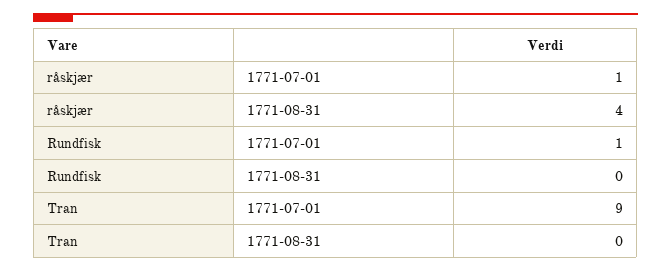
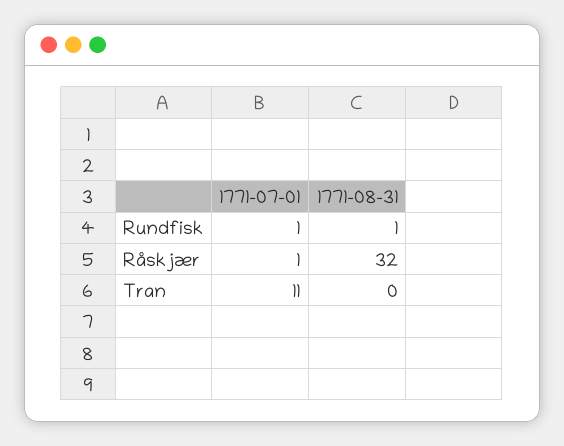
råskjær, 1771-08-31: 4 -> 32
Rundfisk, 1771-08-31: 0 -> 1
Tran, 1771-07-01: 9 -> 11

